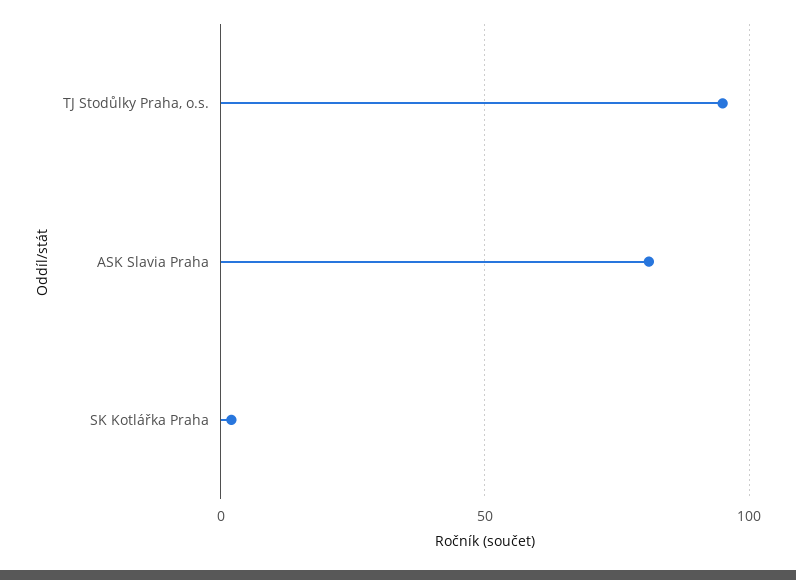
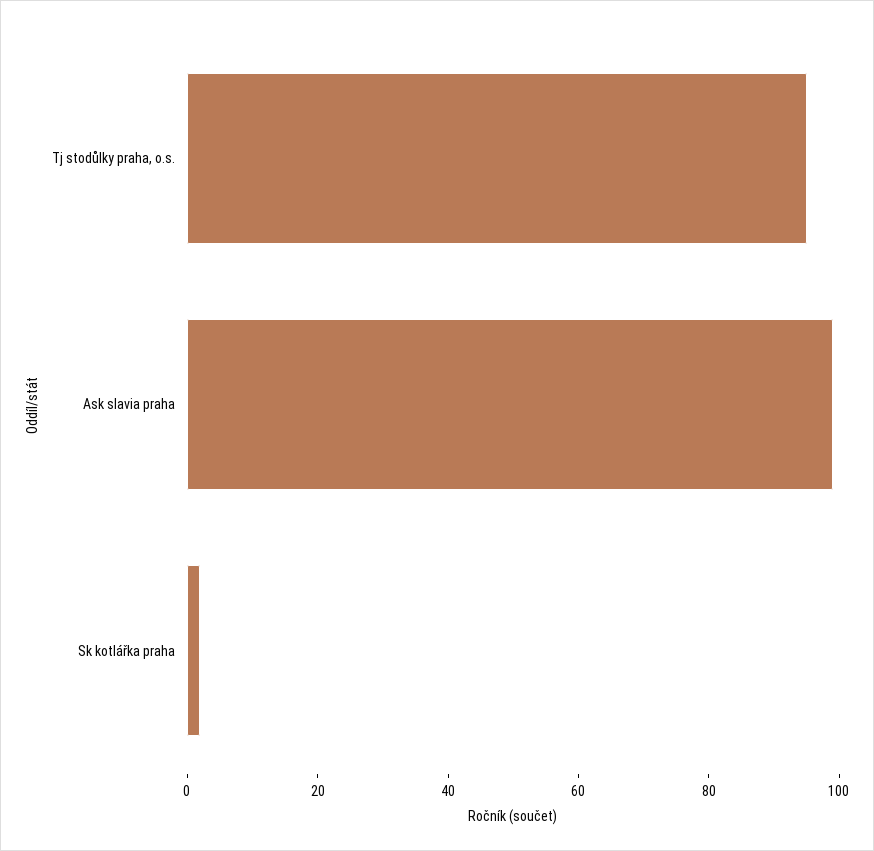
ASK Slavia Praha: 80 -> 100

